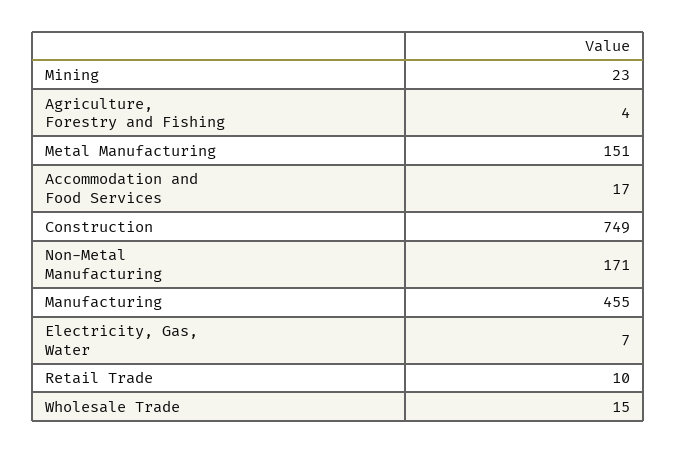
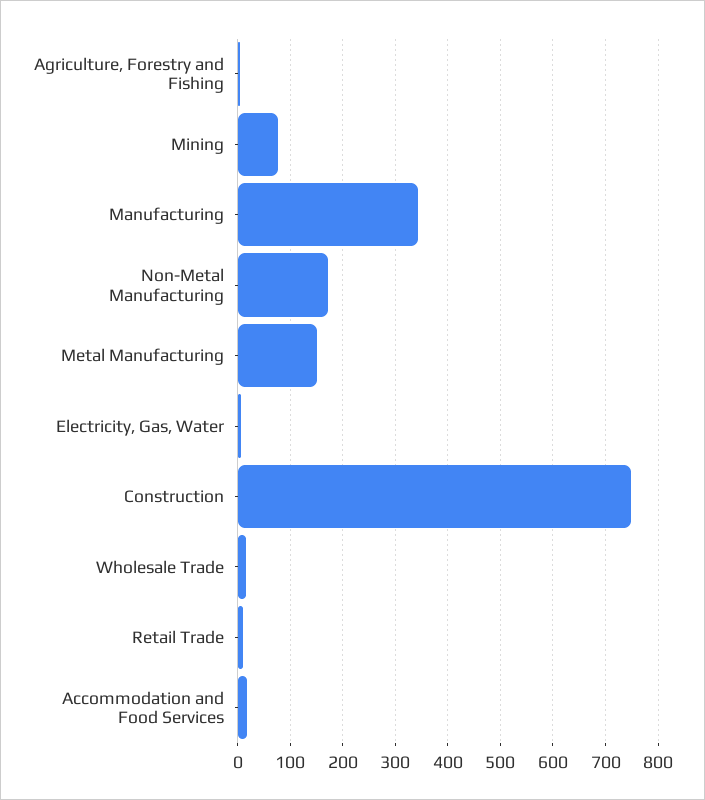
Mining: 23 -> 80
Manufacturing: 455 -> 340

